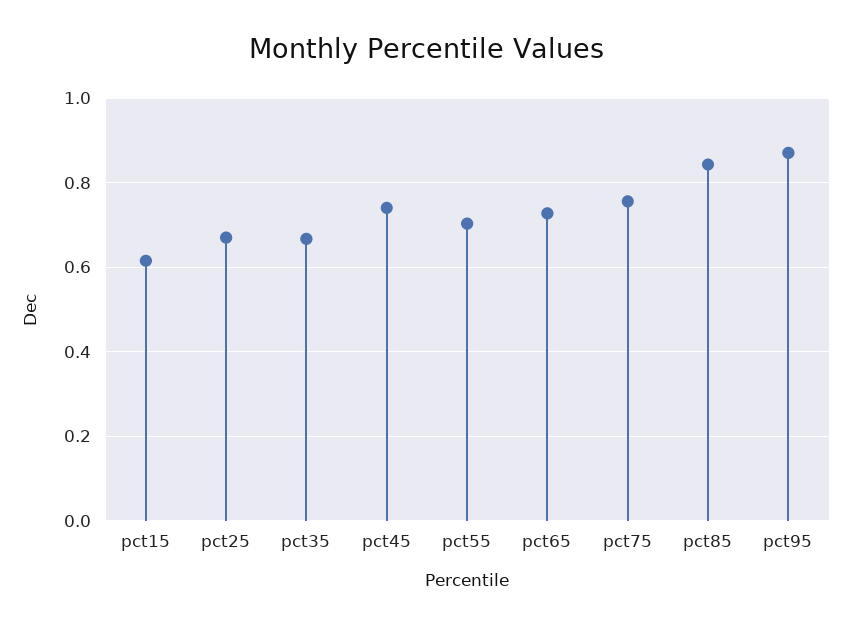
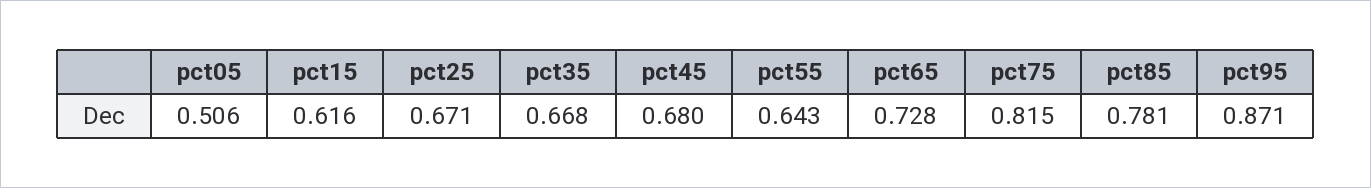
pct45: 0.74 -> 0.68
pct55: 0.7 -> 0.643
pct75: 0.76 -> 0.815
pct85: 0.84 -> 0.781
pct05: none -> 0.506

